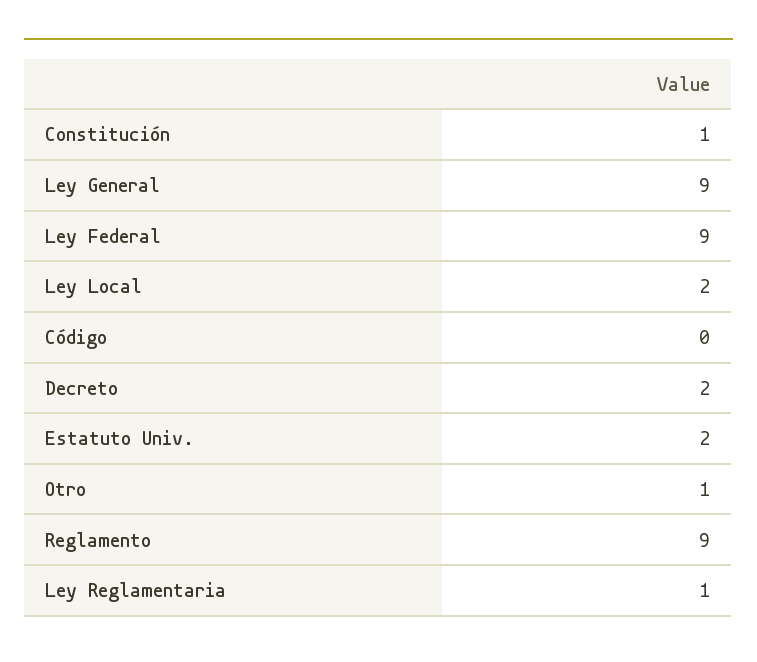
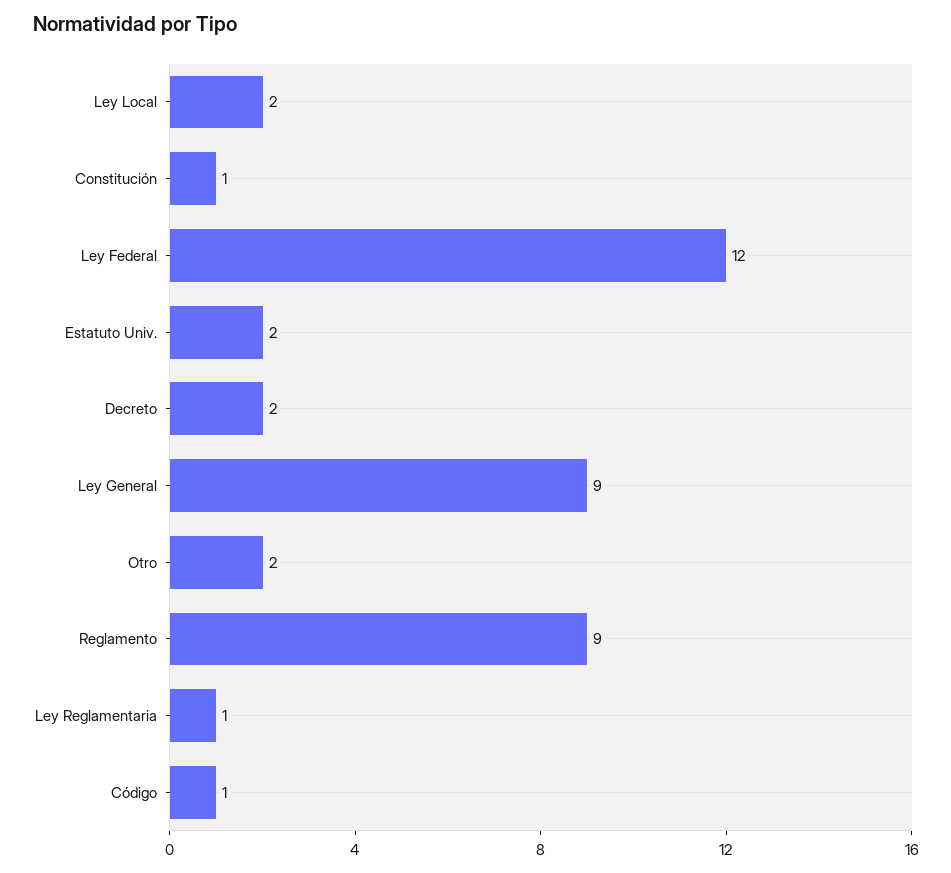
Ley Federal: 9 -> 12
Código: 0 -> 1
Otro: 1 -> 2

